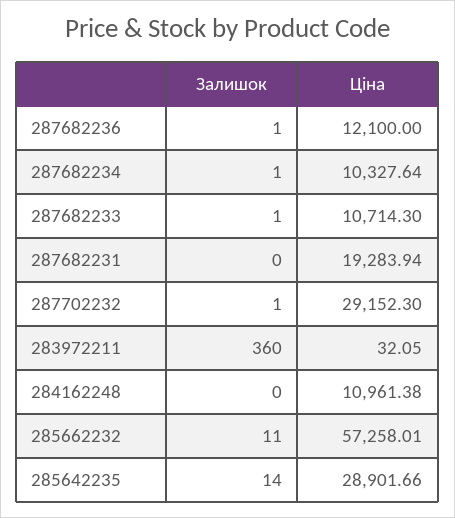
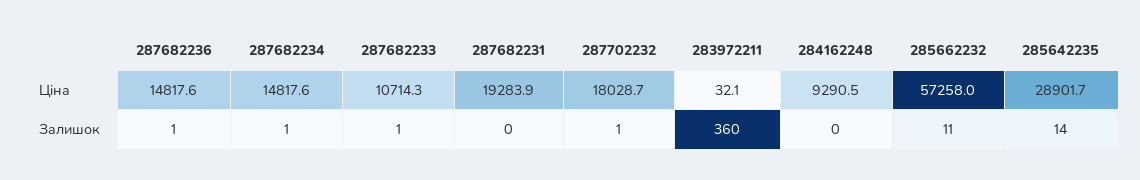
Ціна, 287682236: 12100 -> 14817.6
Ціна, 287682234: 10327.64 -> 14817.6
Ціна, 287702232: 29152.3 -> 18028.7
Ціна, 284162248: 10961.38 -> 9290.5

